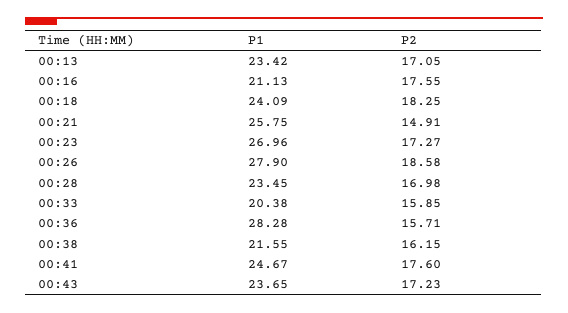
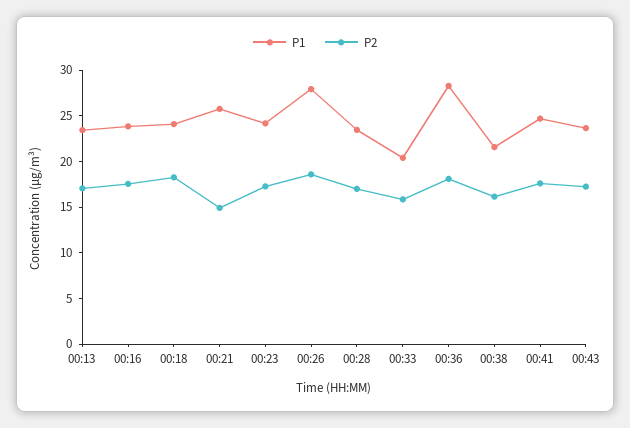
P1, 00:16: 21.13 -> 24
P1, 00:23: 26.96 -> 24
P2, 00:36: 15.71 -> 18

